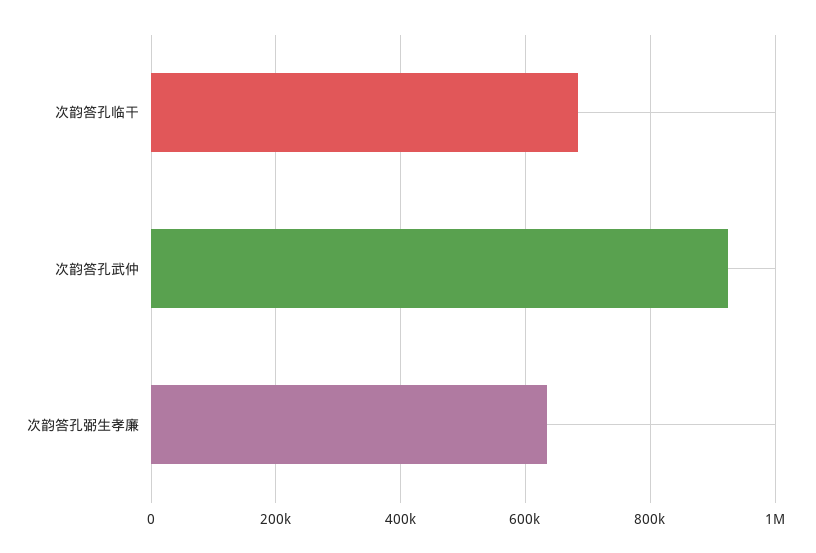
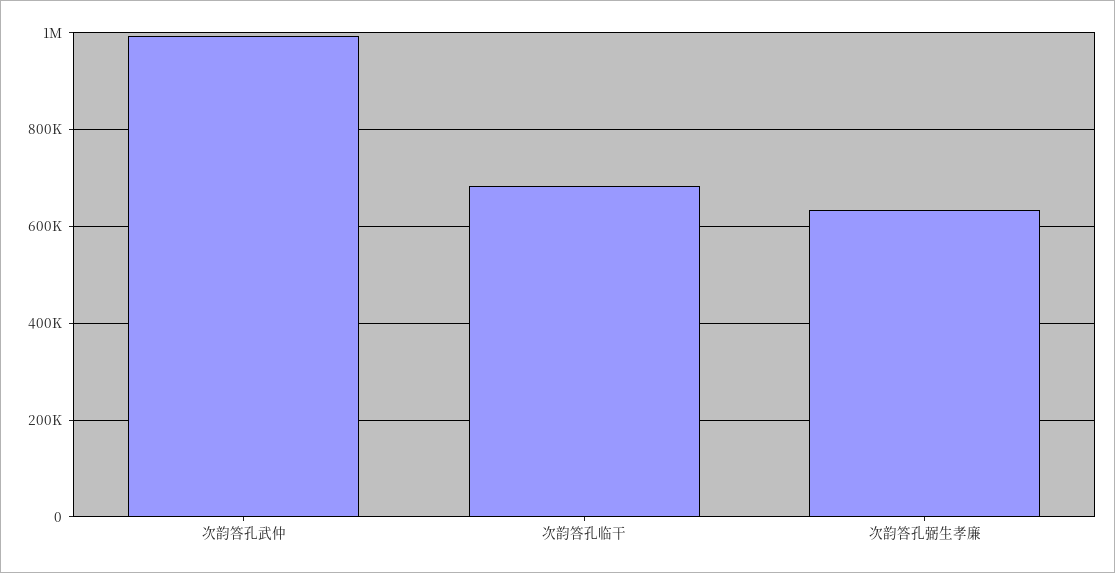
次韵答孔武仲: 920000 -> 1000000

